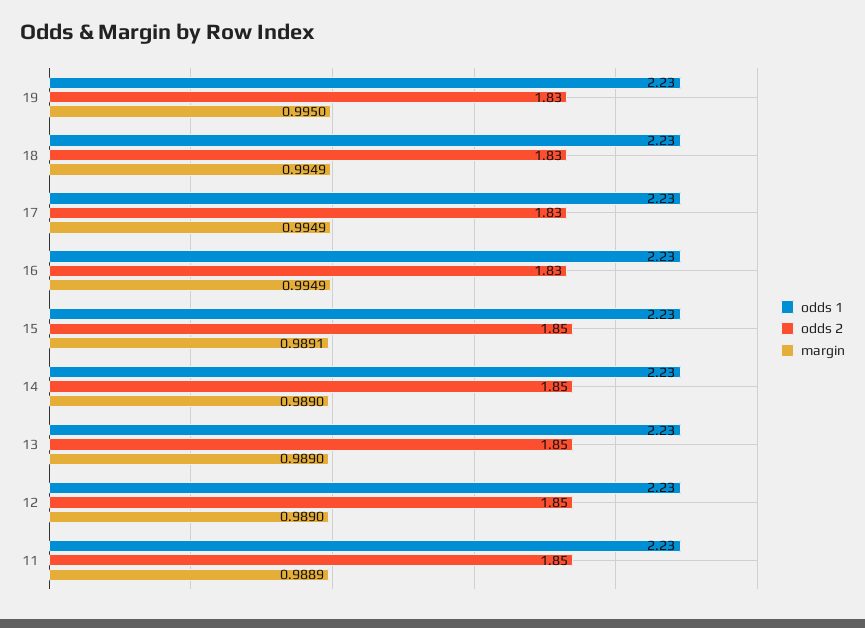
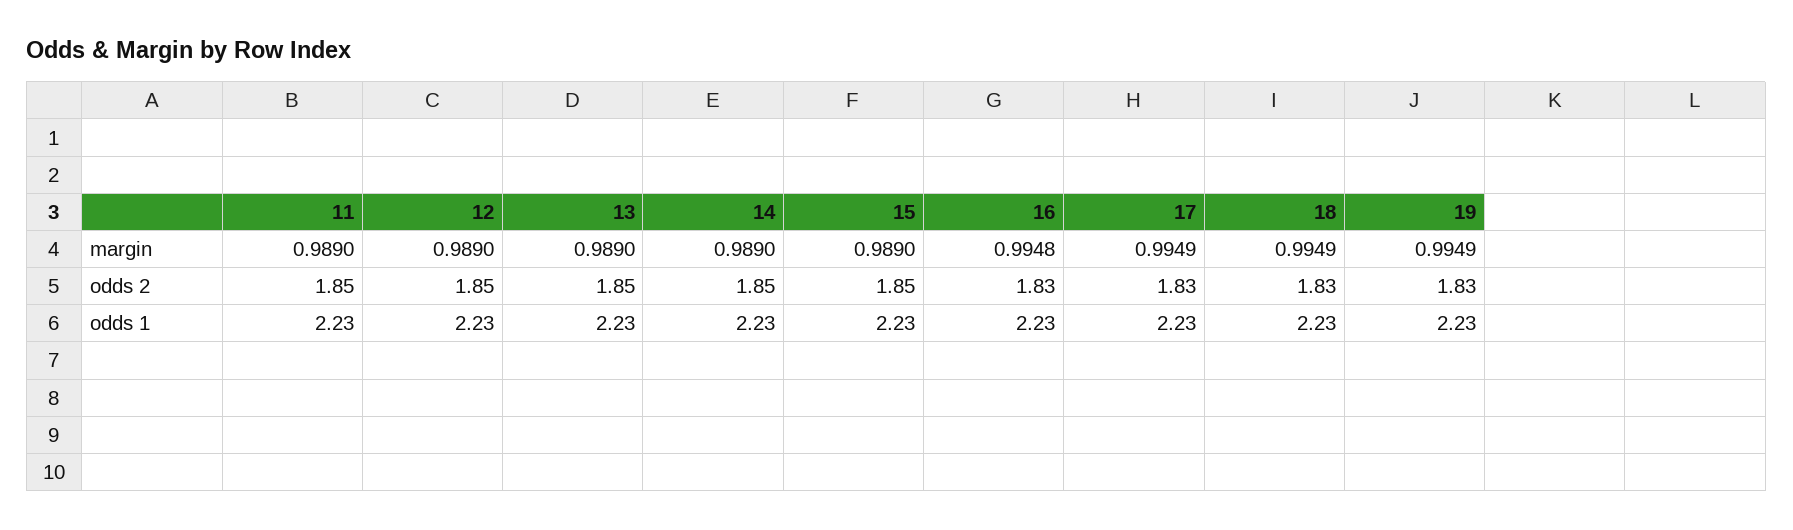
margin, 19: 0.995 -> 0.9949
margin, 16: 0.9949 -> 0.9948
margin, 15: 0.9891 -> 0.989
margin, 11: 0.9889 -> 0.989

